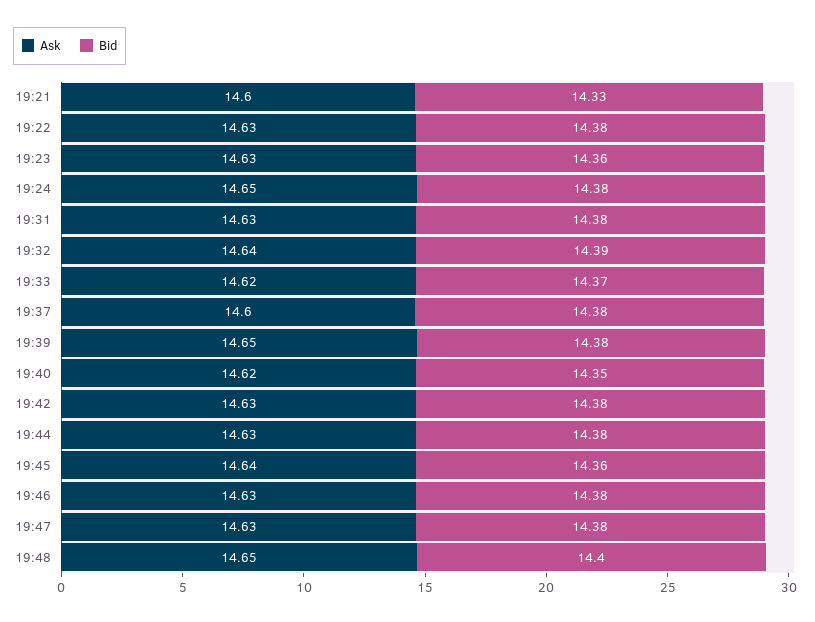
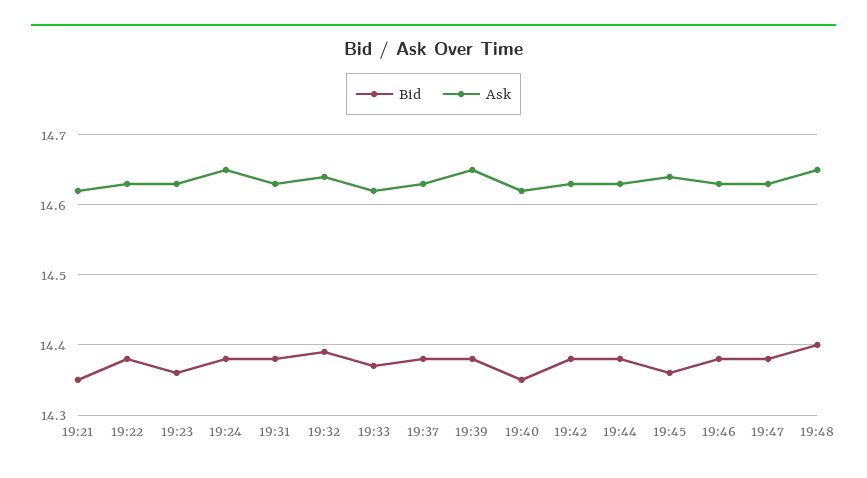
Ask, 19:21: 14.6 -> 14.62
Bid, 19:21: 14.33 -> 14.35
Ask, 19:37: 14.6 -> 14.63

